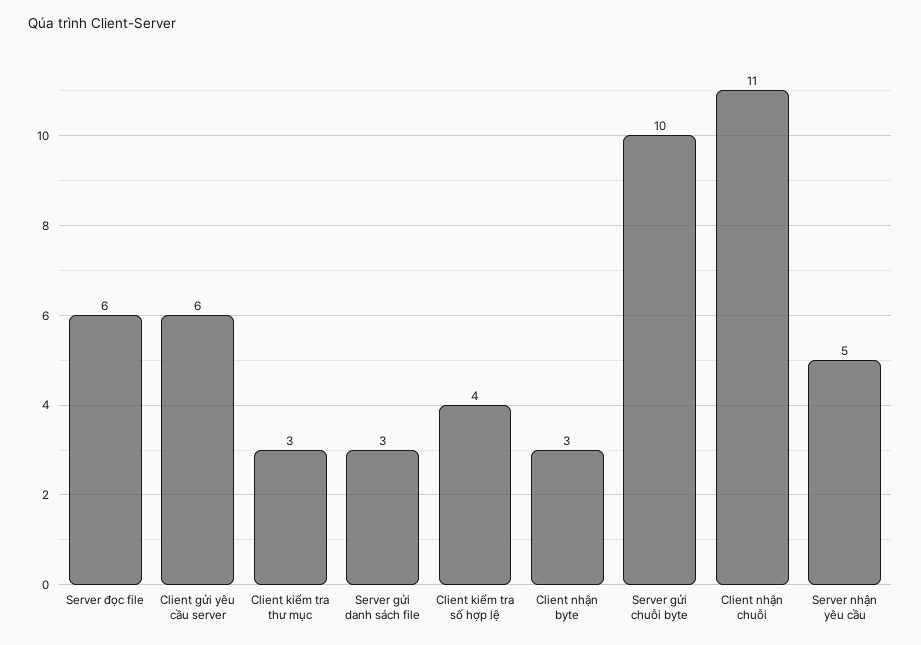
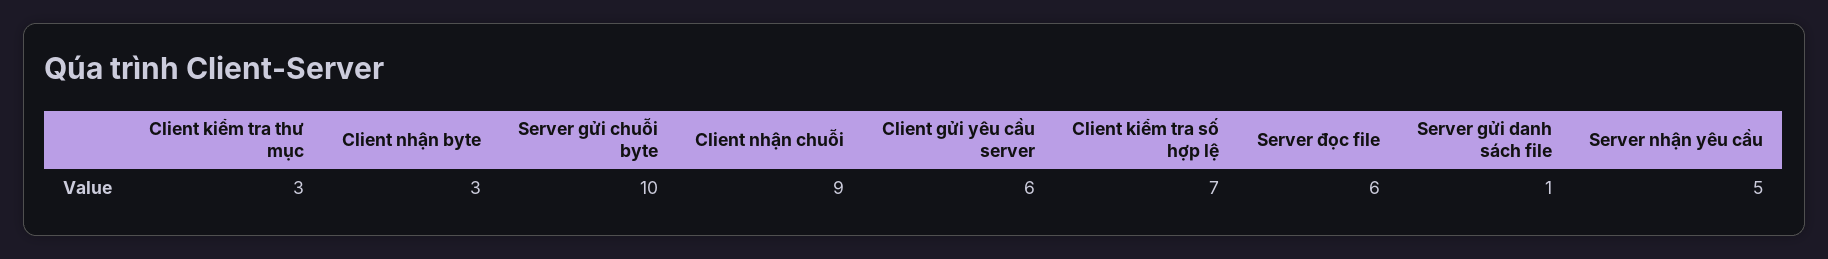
Server gửi danh sách file: 3 -> 1
Client kiểm tra số hợp lệ: 4 -> 7
Client nhận chuỗi: 11 -> 9

